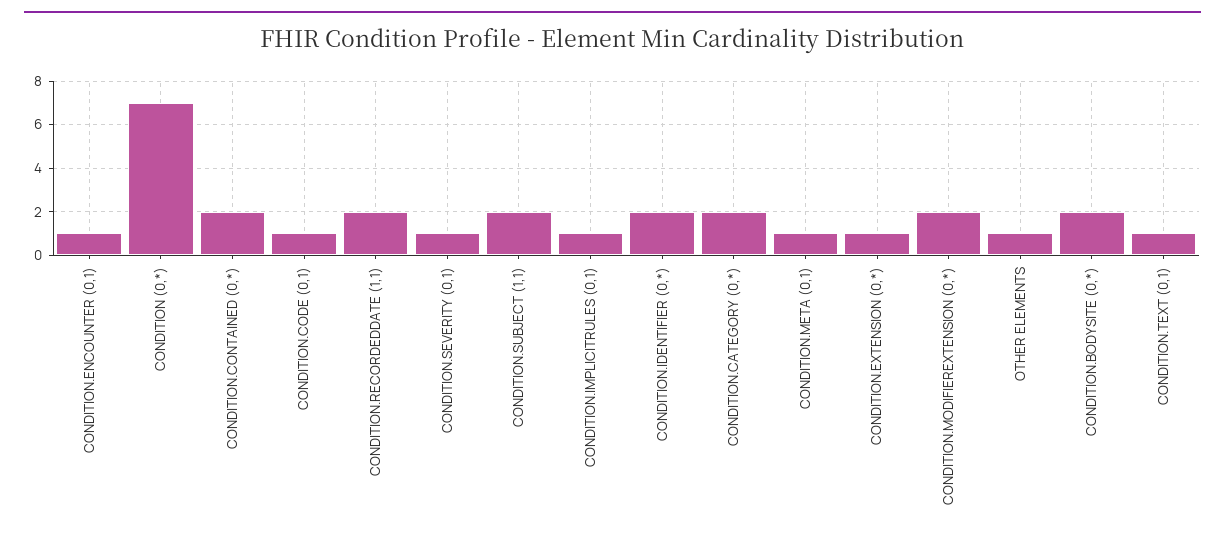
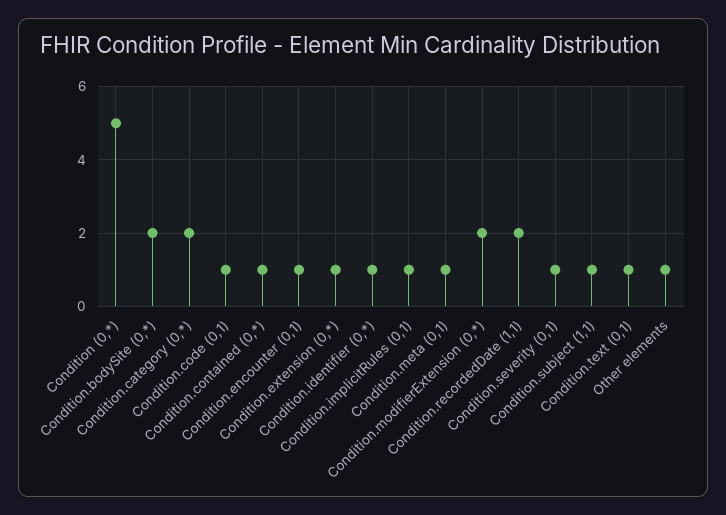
CONDITION (0,*): 7 -> 5
CONDITION.CONTAINED (0,*): 2 -> 1
CONDITION.SUBJECT (1,1): 2 -> 1
CONDITION.IDENTIFIER (0,*): 2 -> 1

